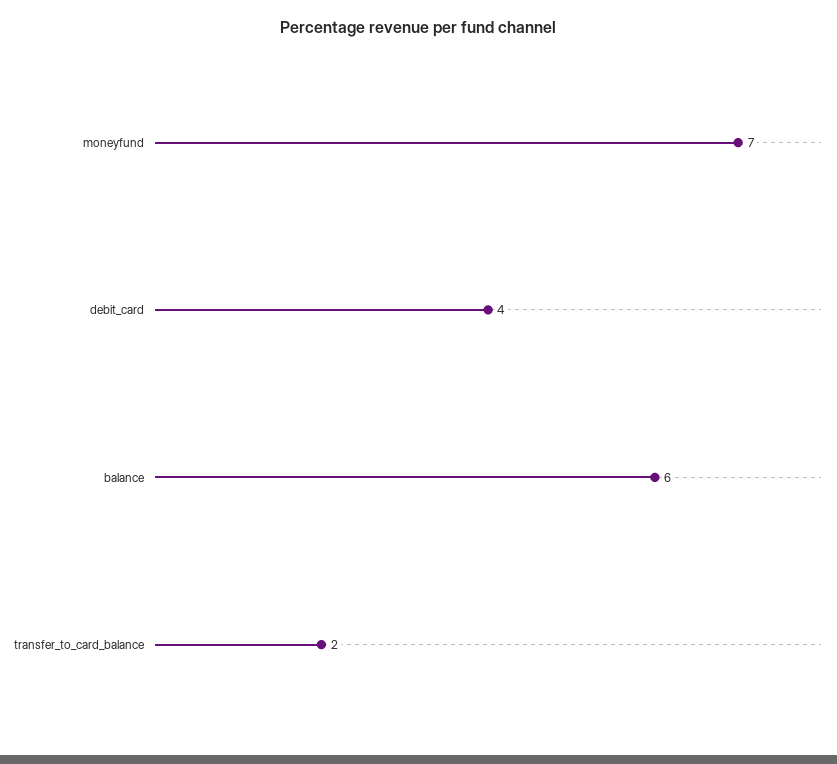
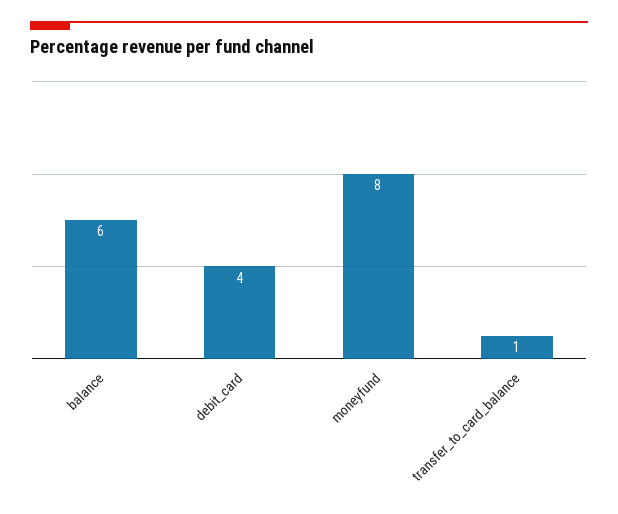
moneyfund: 7 -> 8
transfer_to_card_balance: 2 -> 1

